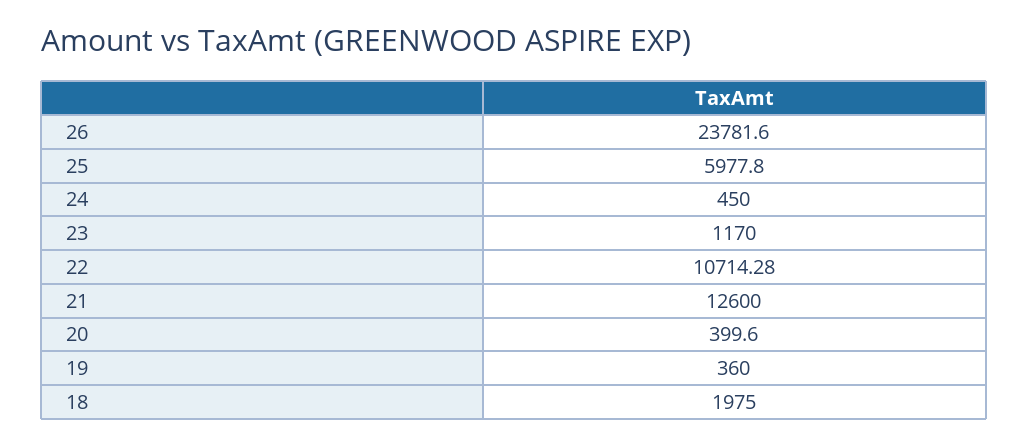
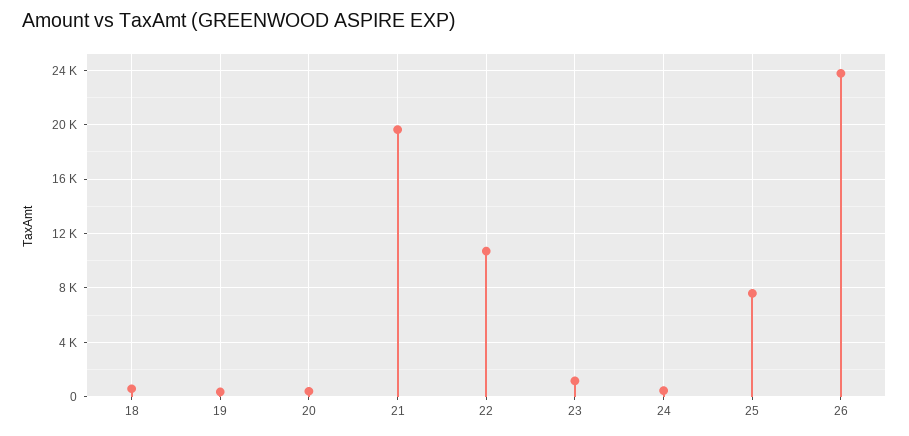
25: 5977.8 -> 7500
21: 12600 -> 19500
18: 1975 -> 500

